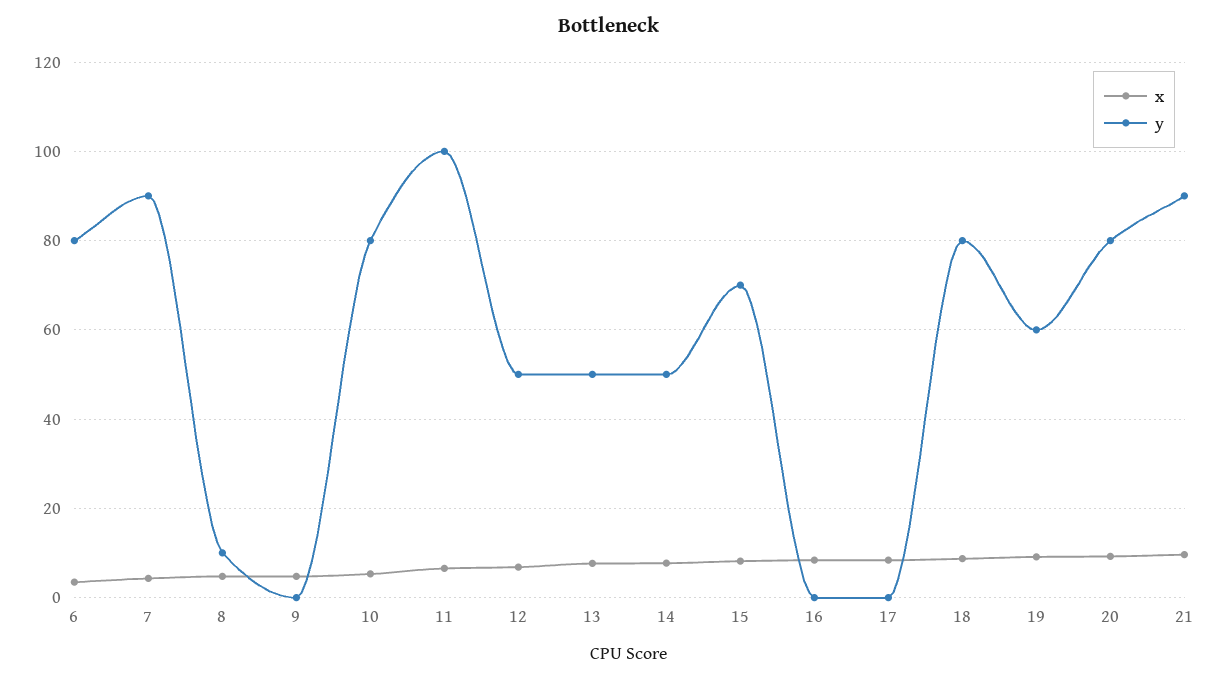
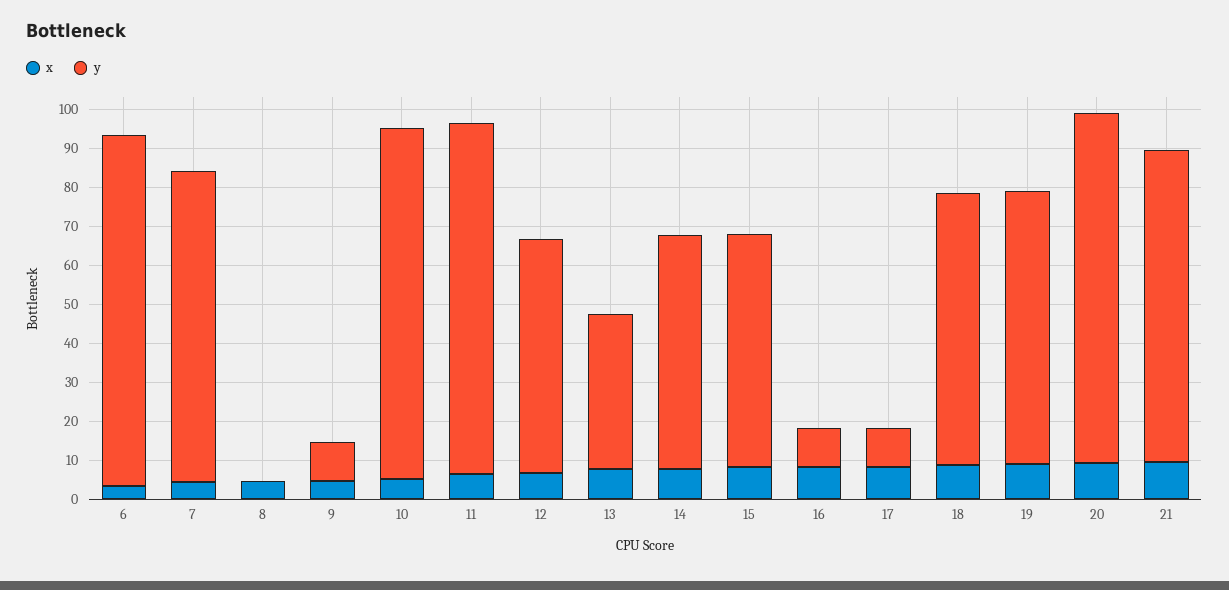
y, 6: 80 -> 90
y, 7: 90 -> 80
y, 8: 10 -> 0
y, 9: 0 -> 10
y, 10: 80 -> 90
y, 11: 100 -> 90
y, 12: 50 -> 60
y, 13: 50 -> 40
y, 14: 50 -> 60
y, 15: 70 -> 60
y, 16: 0 -> 10
y, 17: 0 -> 10
y, 18: 80 -> 70
y, 19: 60 -> 70
y, 20: 80 -> 90
y, 21: 90 -> 80

